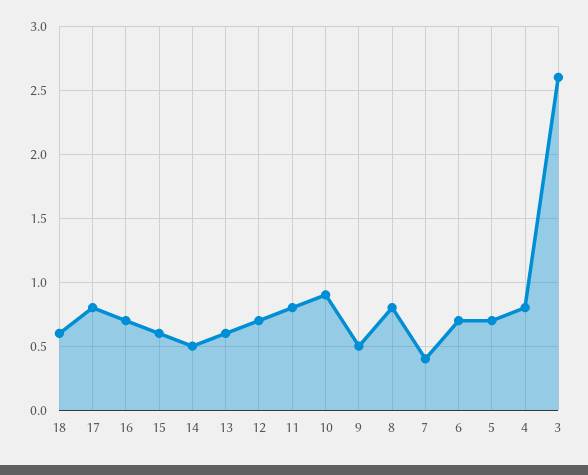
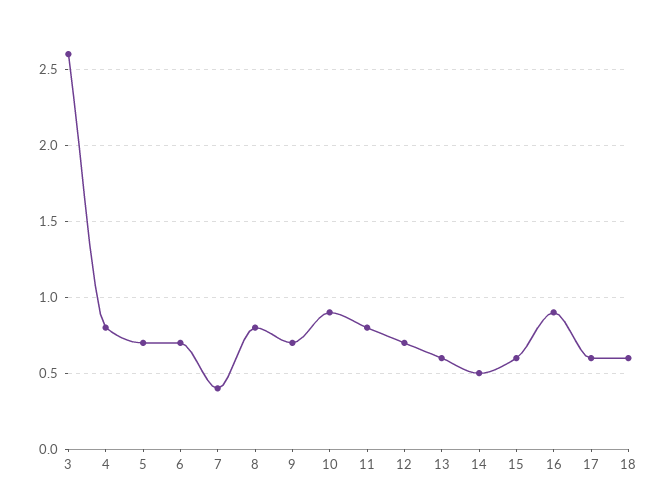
17: 0.8 -> 0.6
16: 0.7 -> 0.9
9: 0.5 -> 0.7

